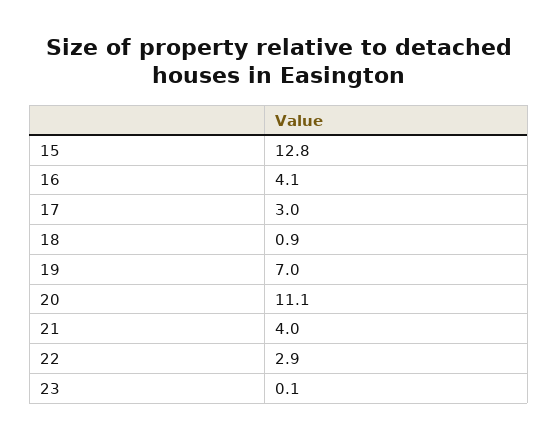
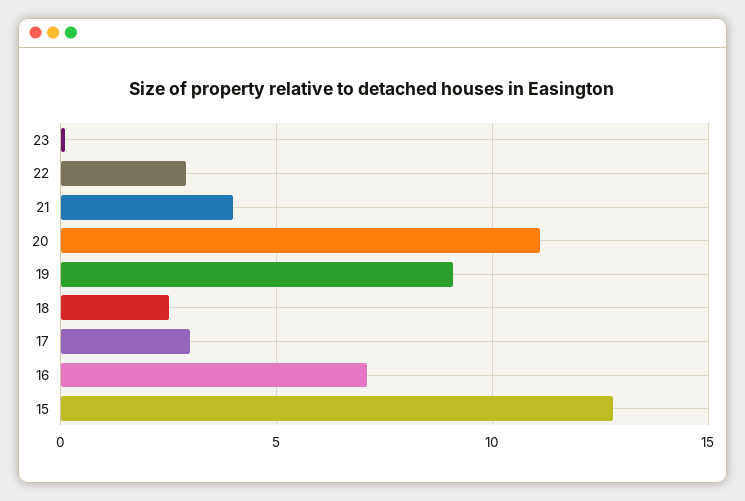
16: 4.1 -> 7
18: 0.9 -> 2.5
19: 7 -> 9

